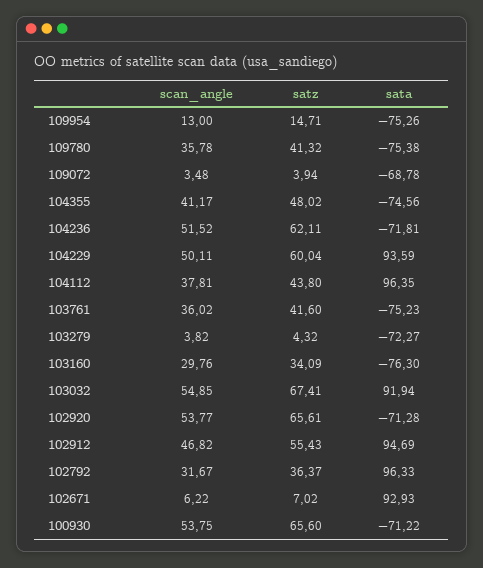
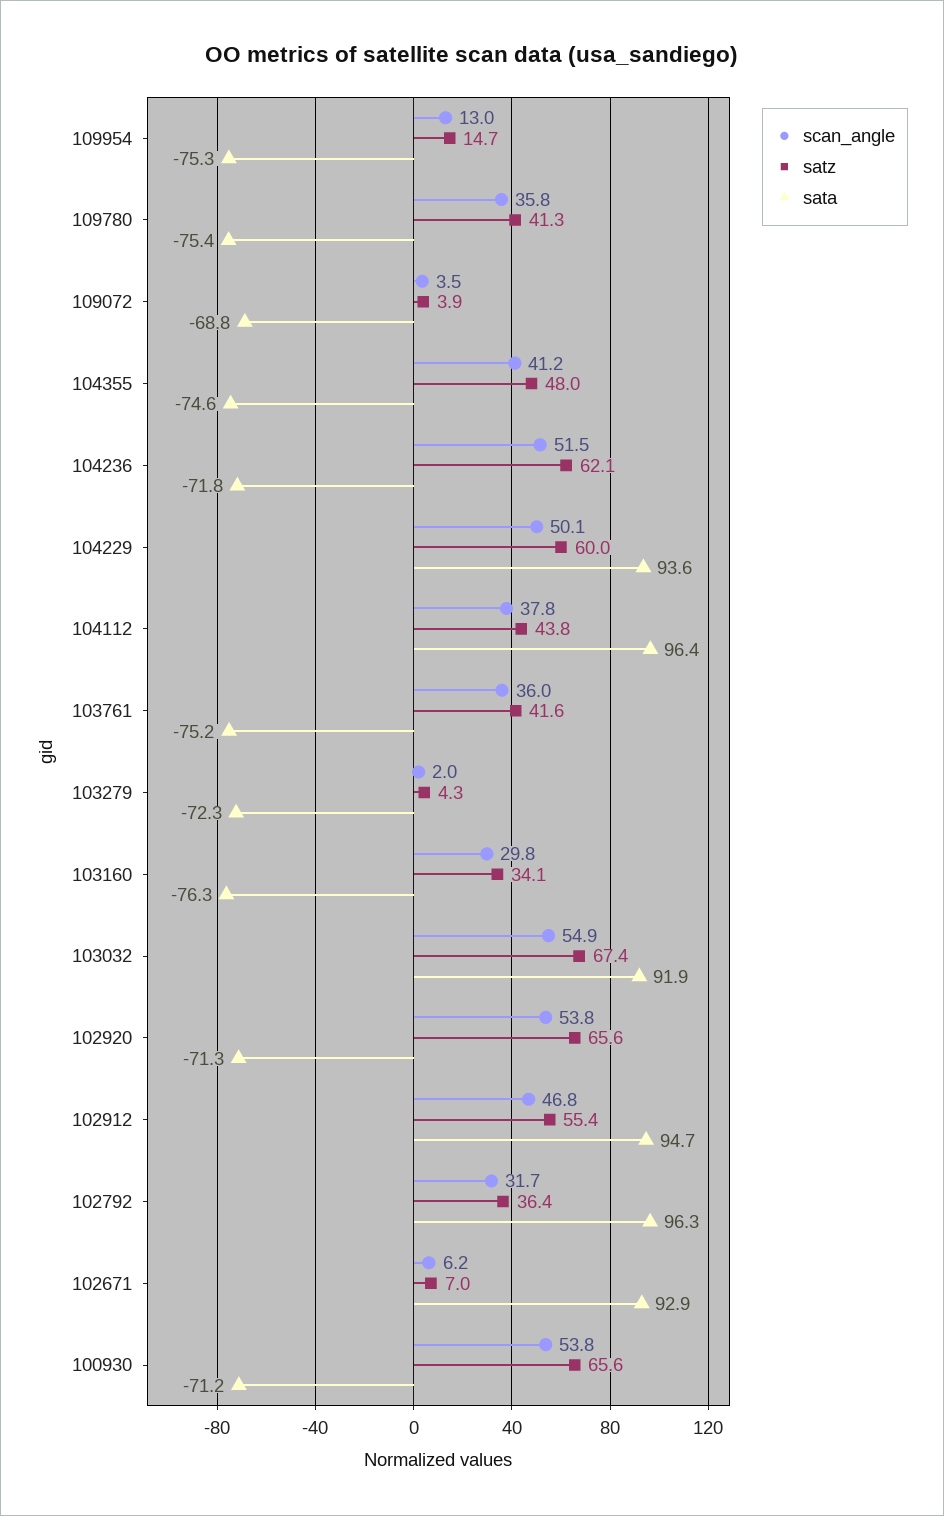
scan_angle, 103279: 3.82 -> 2

